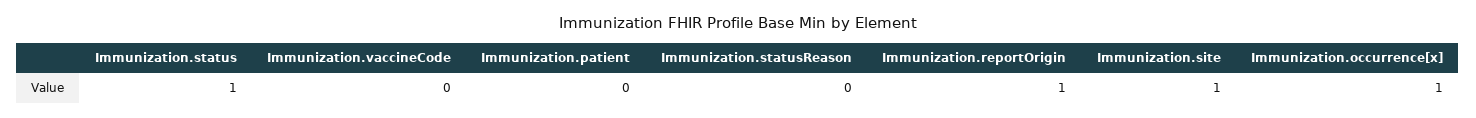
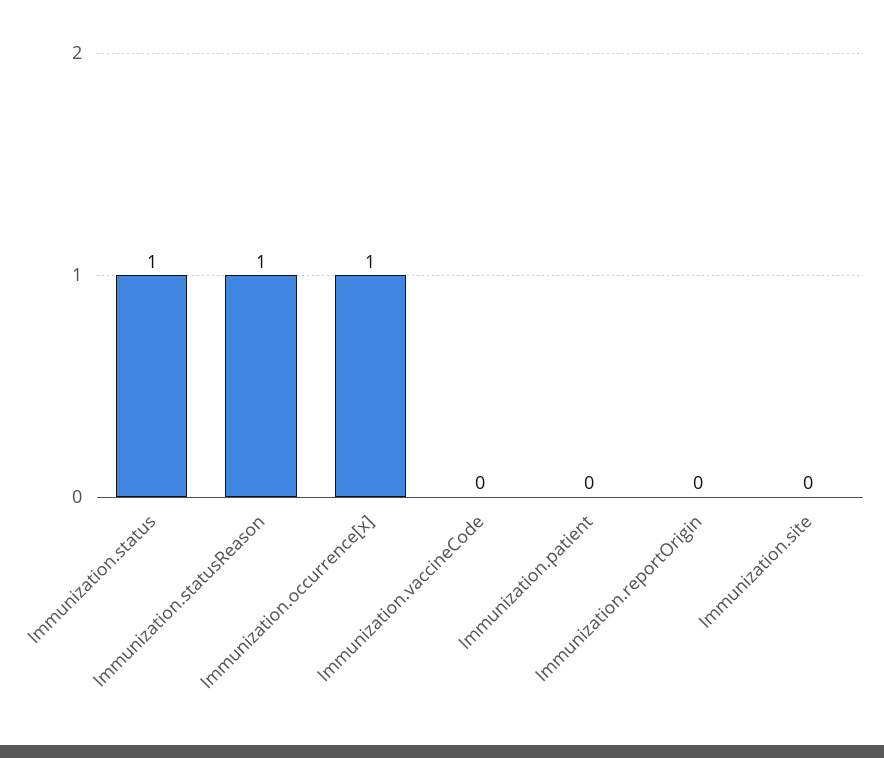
Immunization.statusReason: 0 -> 1
Immunization.reportOrigin: 1 -> 0
Immunization.site: 1 -> 0

